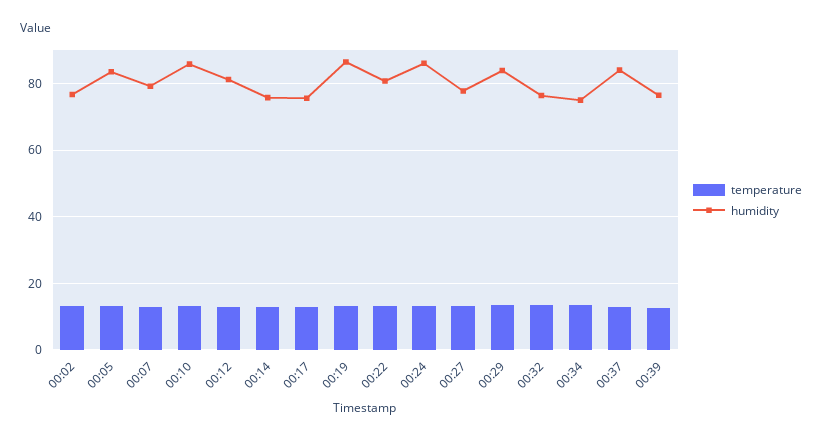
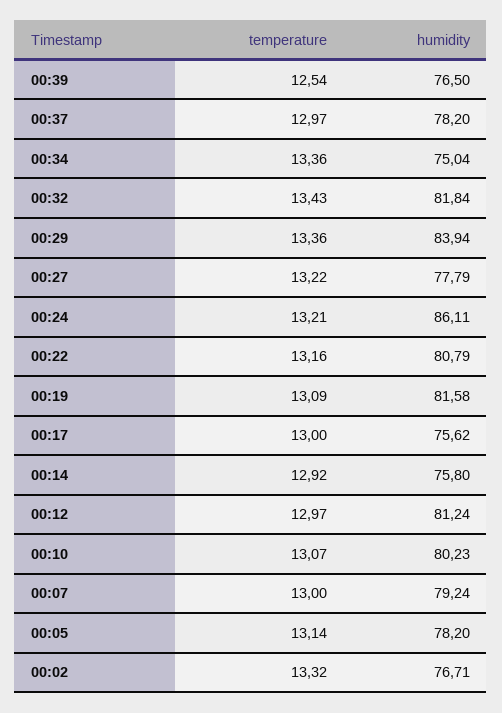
humidity, 00:05: 84 -> 78.2
humidity, 00:10: 86 -> 80.23
humidity, 00:19: 86 -> 81.58
humidity, 00:32: 76 -> 81.84
humidity, 00:37: 84 -> 78.2

